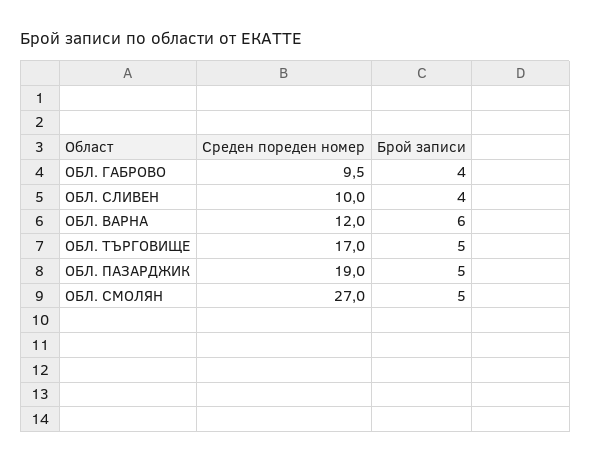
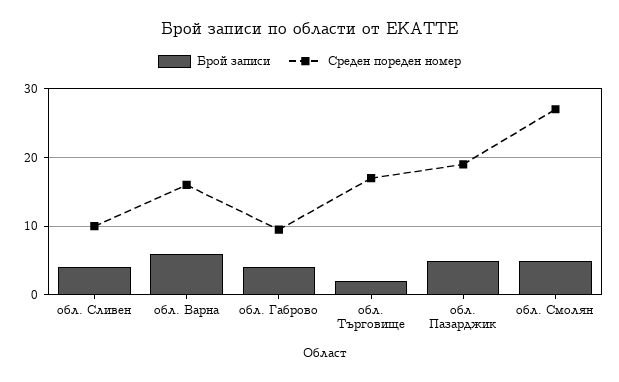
Среден пореден номер, ОБЛ. ВАРНА: 12 -> 16
Брой записи, ОБЛ. ТЪРГОВИЩЕ: 5 -> 2

